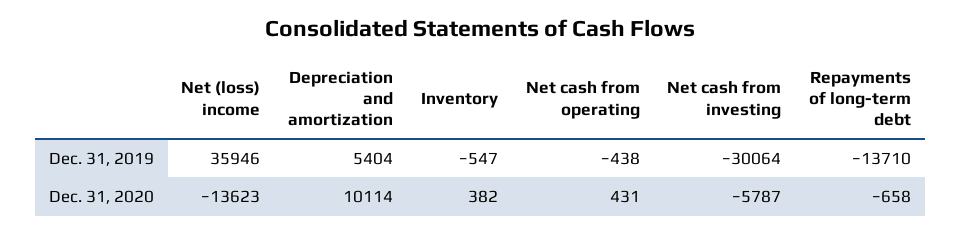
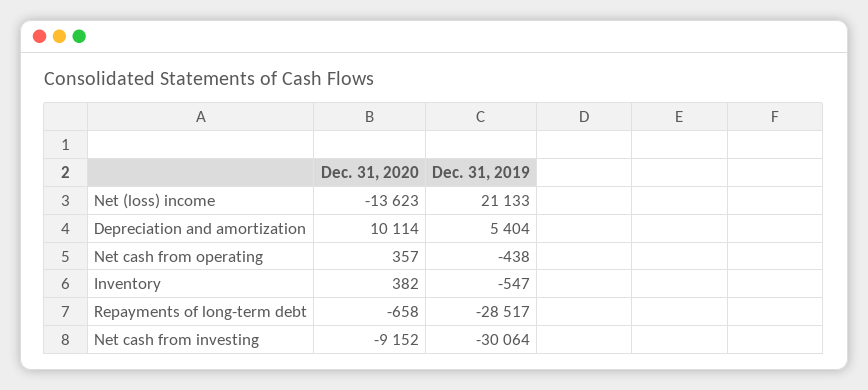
Net (loss) income, Dec. 31, 2019: 35946 -> 21133
Repayments of long-term debt, Dec. 31, 2019: -13710 -> -28517
Net cash from operating, Dec. 31, 2020: 431 -> 357
Net cash from investing, Dec. 31, 2020: -5787 -> -9152

